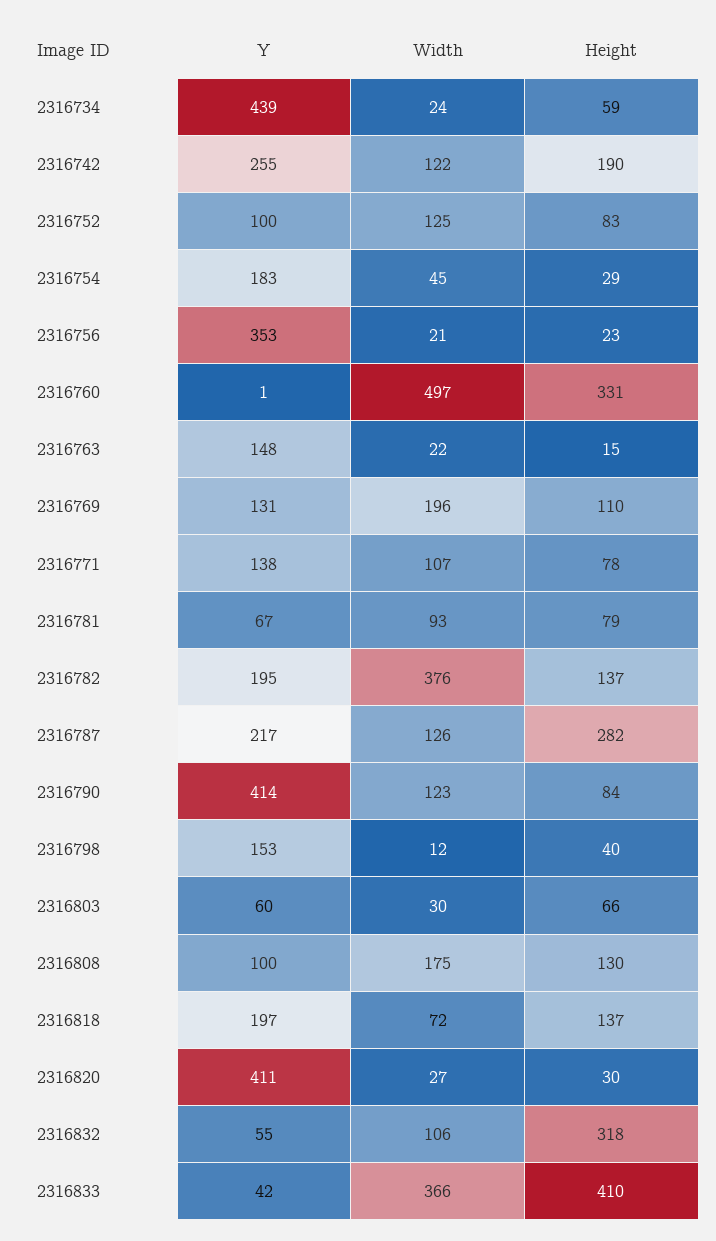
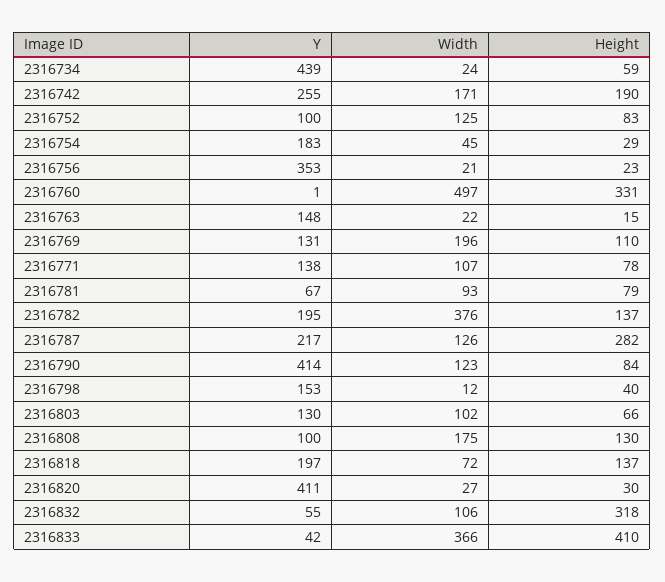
Width, 2316742: 122 -> 171
Y, 2316803: 60 -> 130
Width, 2316803: 30 -> 102

